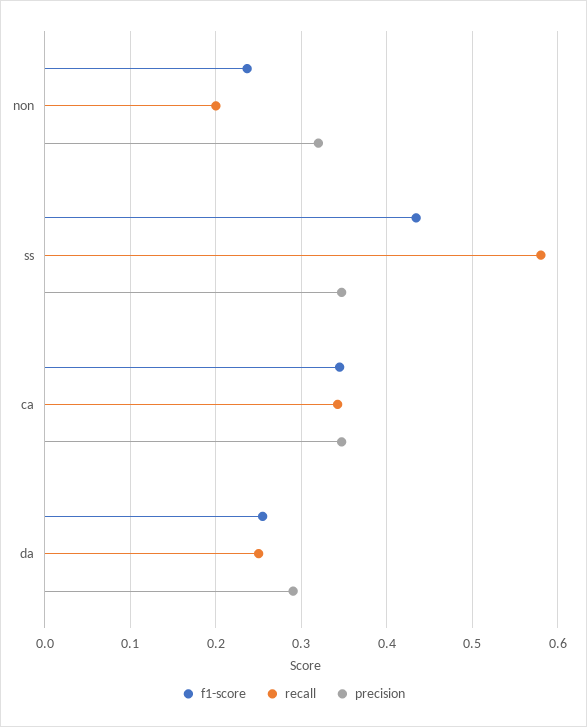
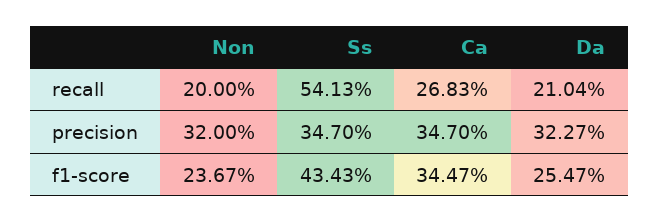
recall, ss: 0.58 -> 0.5413
recall, ca: 0.34 -> 0.2683
recall, da: 0.25 -> 0.2104
precision, da: 0.29 -> 0.3227

